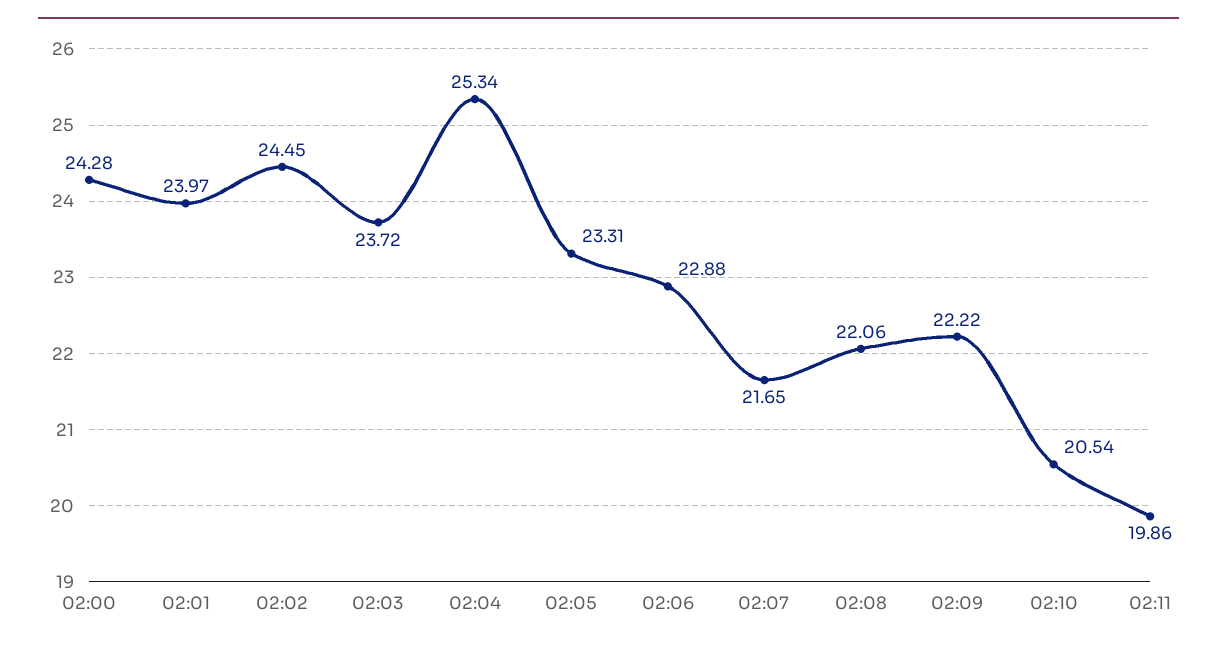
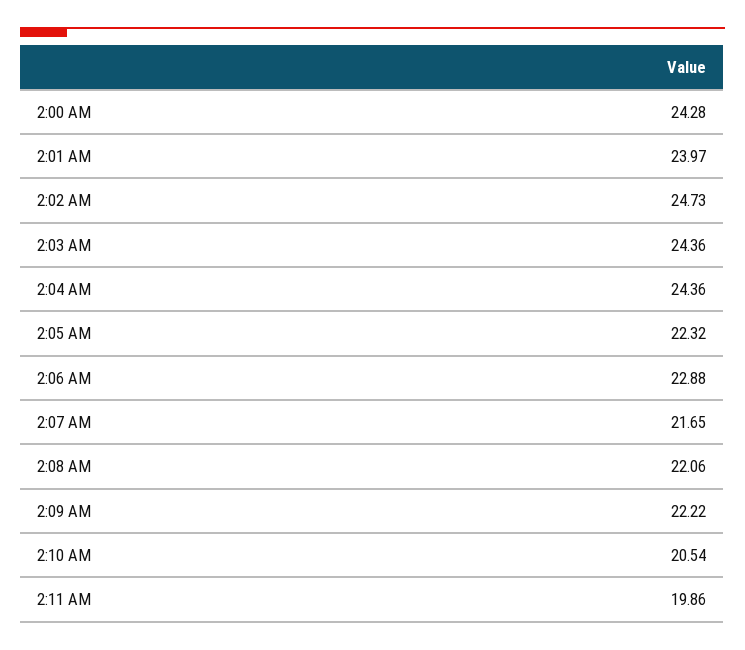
02:02: 24.45 -> 24.73
02:03: 23.72 -> 24.36
02:04: 25.34 -> 24.36
02:05: 23.31 -> 22.32

